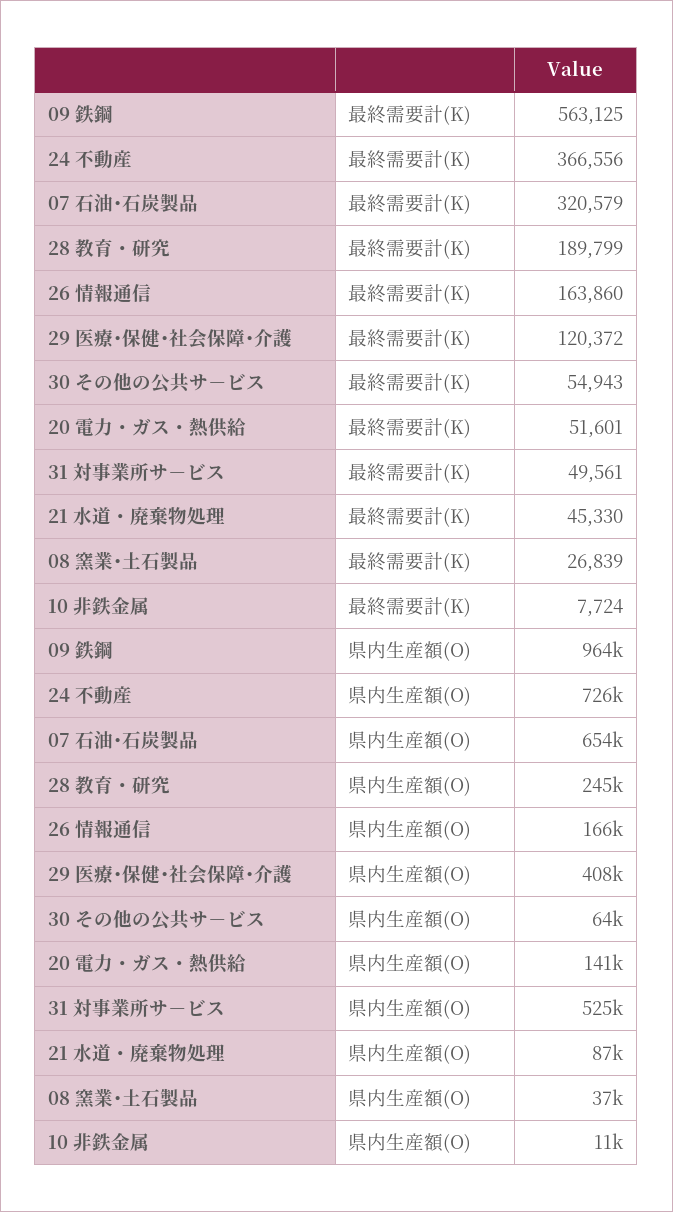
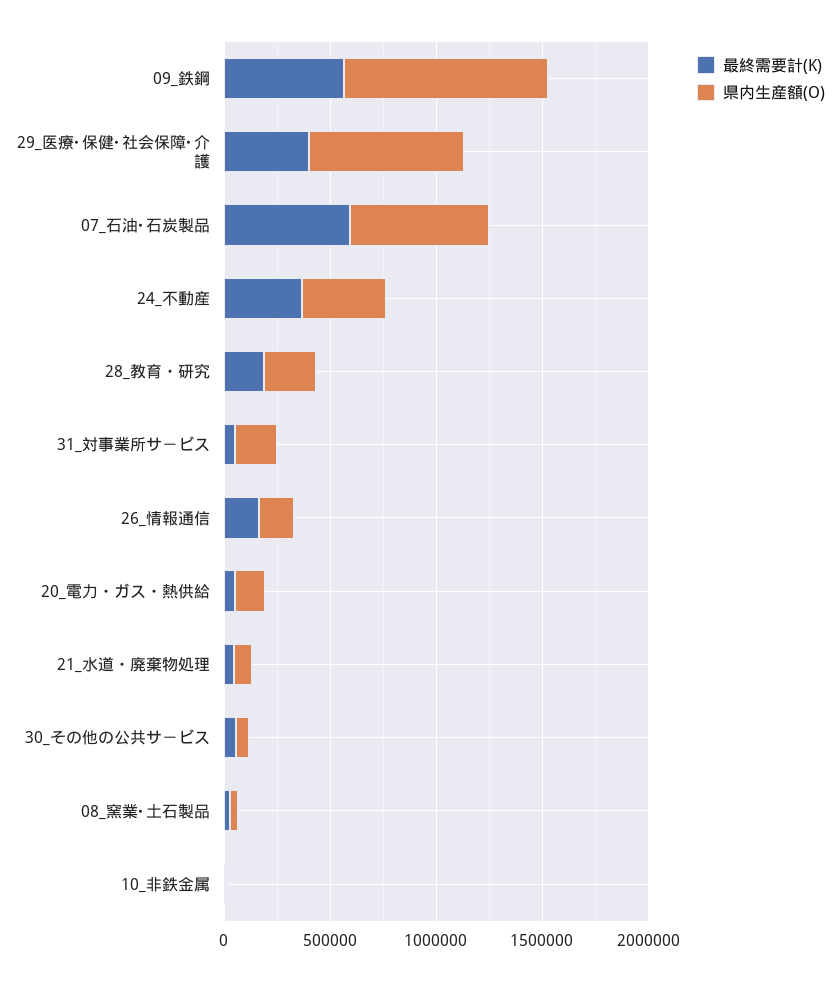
最終需要計(K), 07 石油･石炭製品: 320579 -> 600000
最終需要計(K), 29 医療･保健･社会保障･介護: 120372 -> 400000
県内生産額(O), 24 不動産: 726000 -> 400000
県内生産額(O), 29 医療･保健･社会保障･介護: 408000 -> 700000
県内生産額(O), 31 対事業所サ－ビス: 525000 -> 200000

